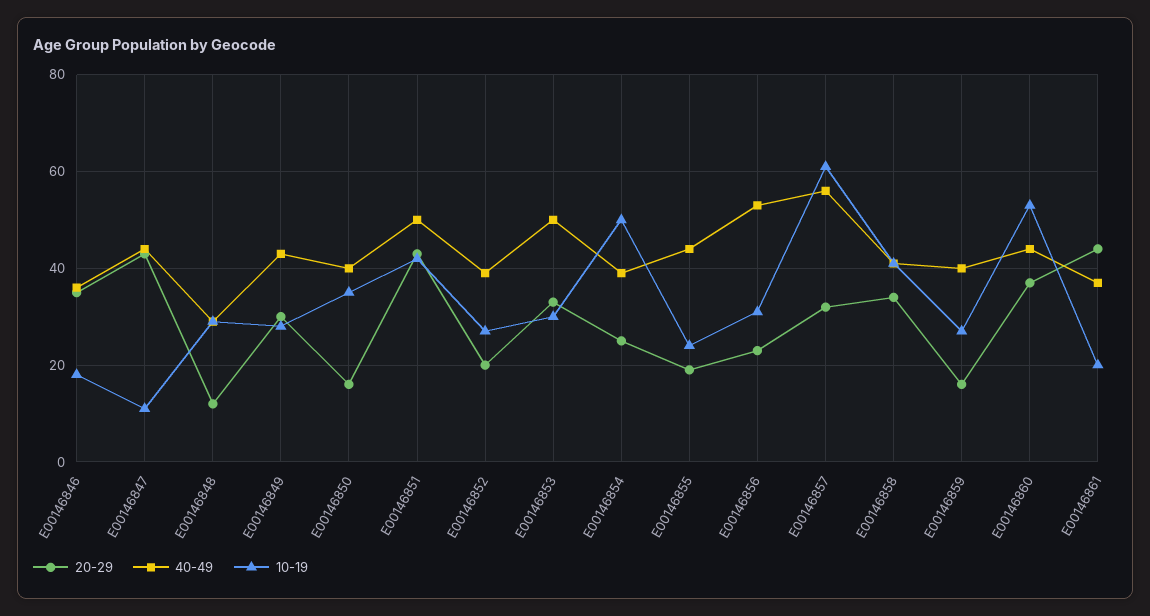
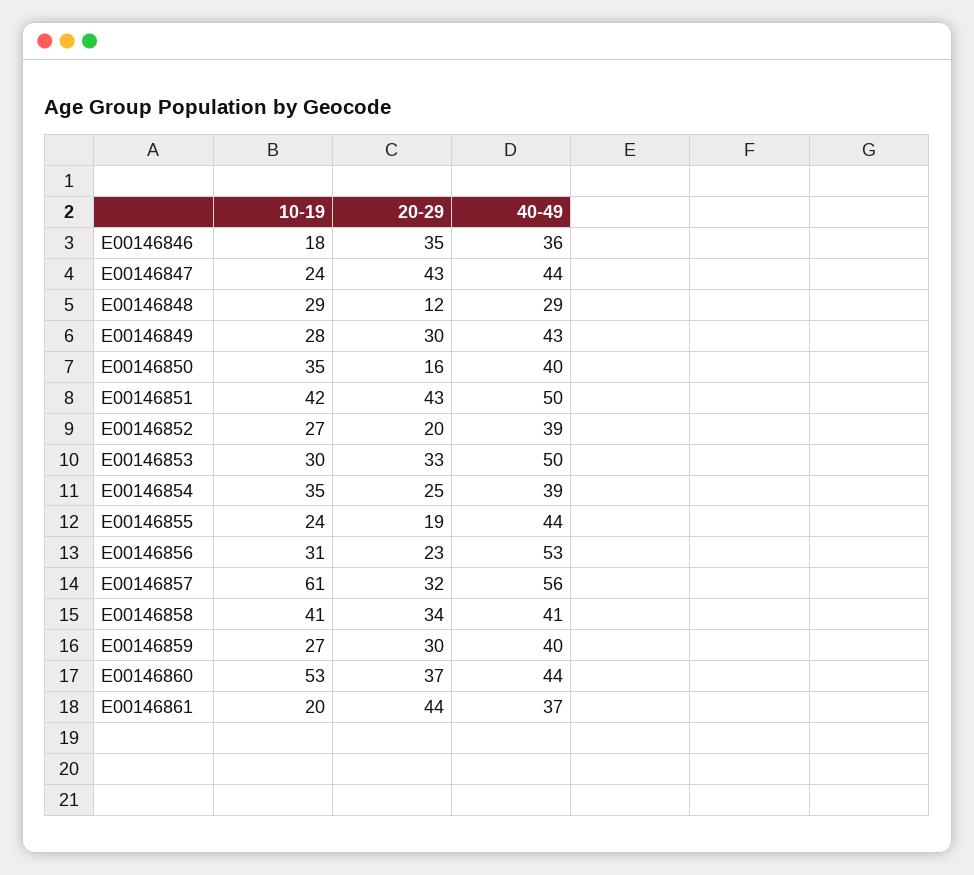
10-19, E00146847: 10 -> 24
10-19, E00146854: 50 -> 35
20-29, E00146859: 15 -> 30

